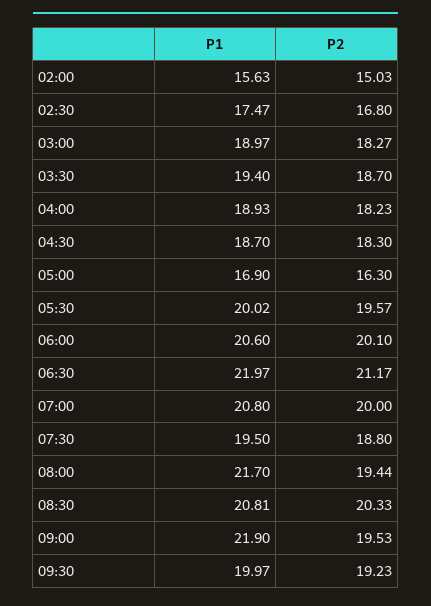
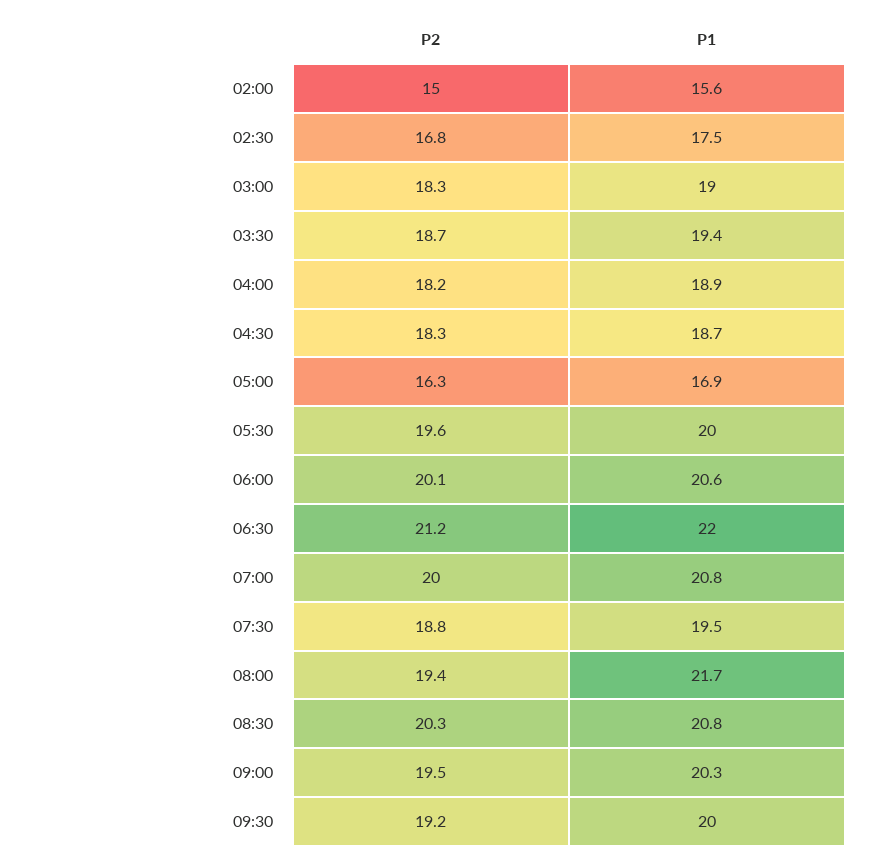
P1, 09:00: 21.9 -> 20.3

